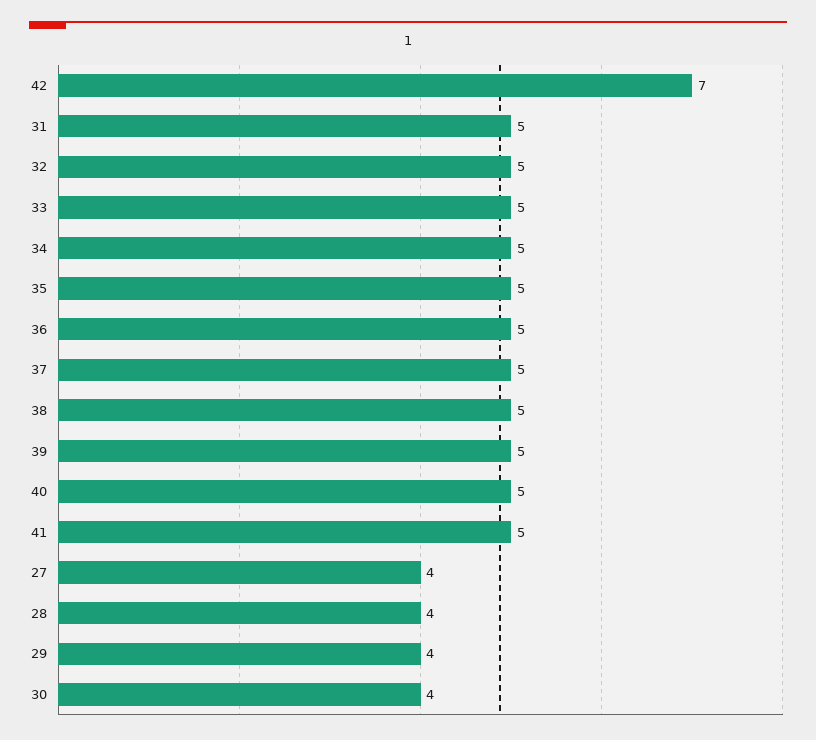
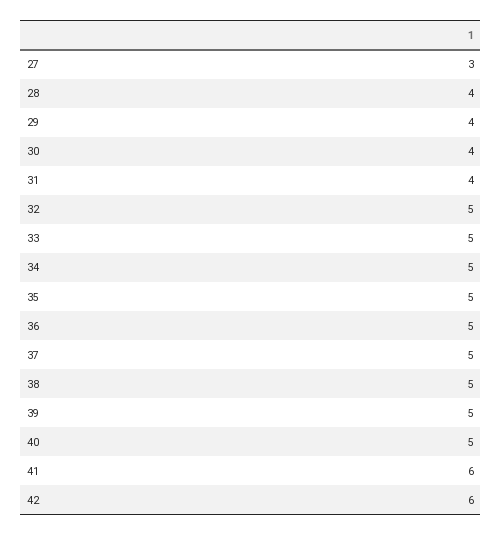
42: 7 -> 6
31: 5 -> 4
41: 5 -> 6
27: 4 -> 3

